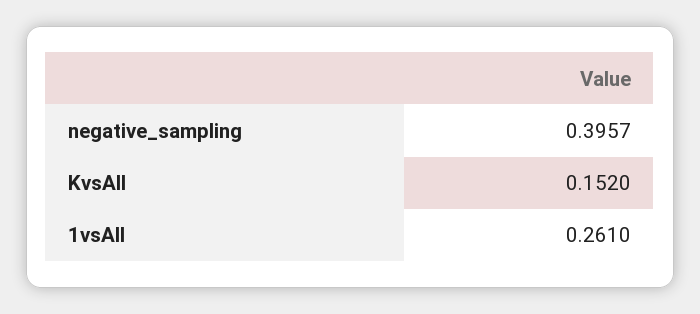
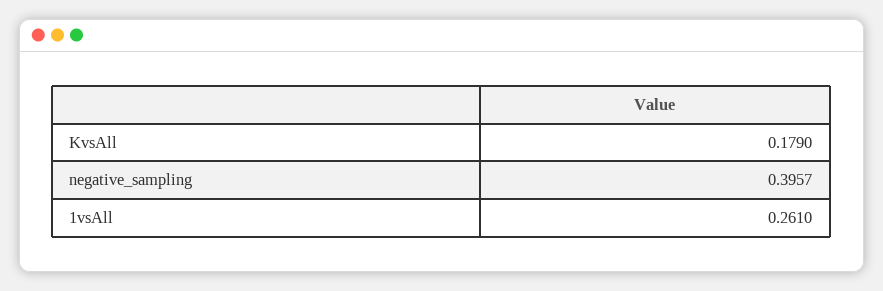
KvsAll: 0.152 -> 0.179

